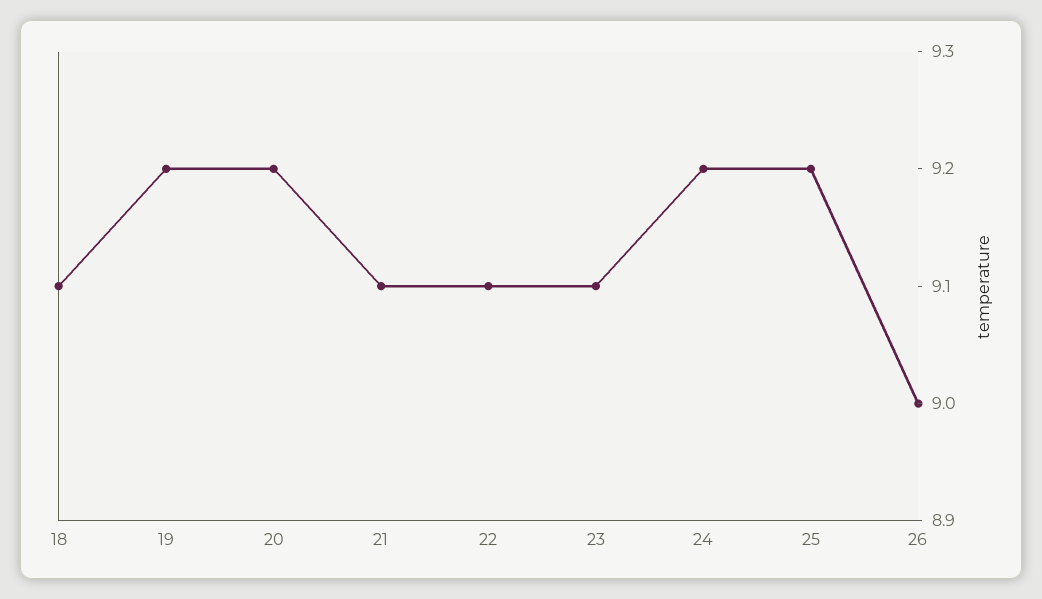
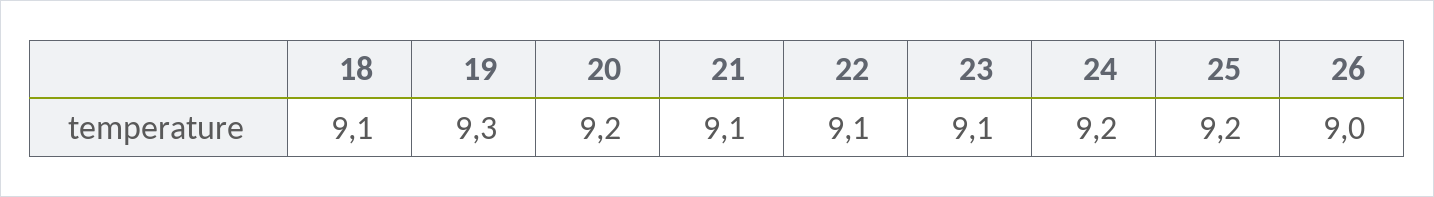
19: 9.2 -> 9.3

